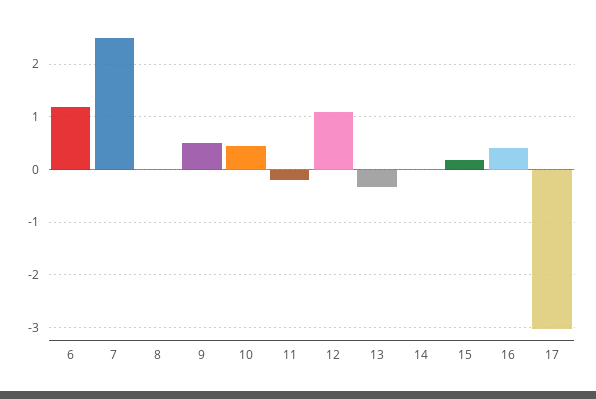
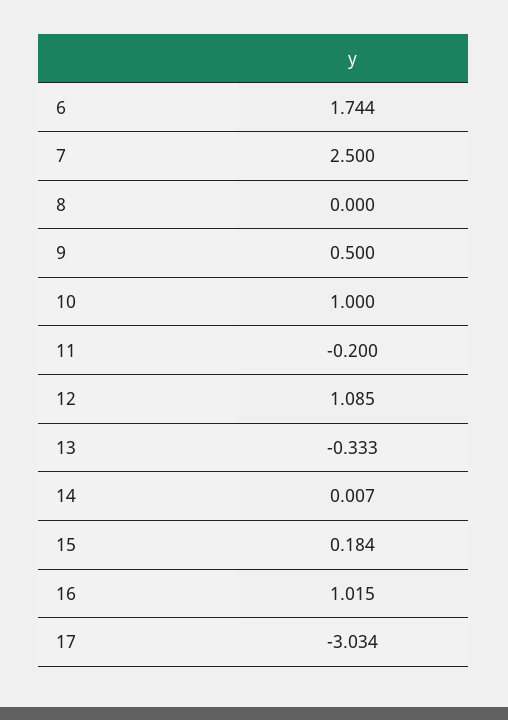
6: 1.2 -> 1.744
10: 0.4 -> 1
16: 0.4 -> 1.015

